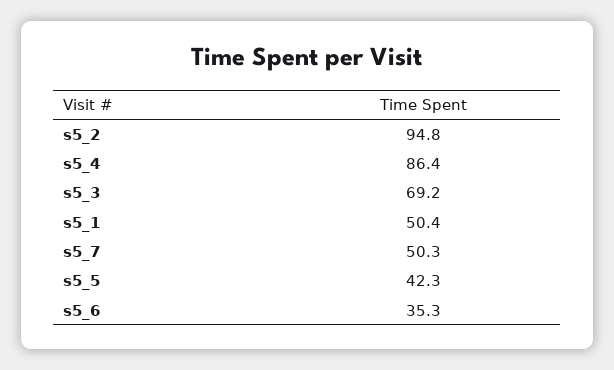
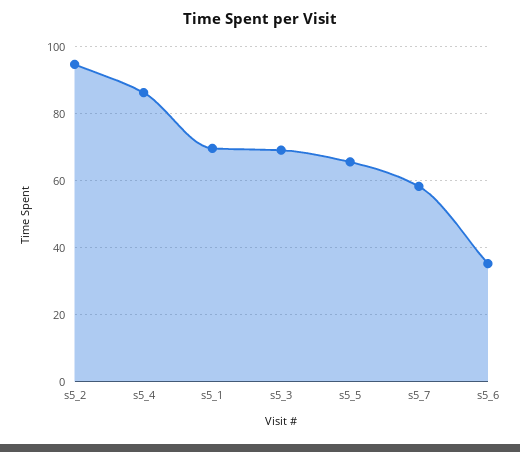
s5_1: 50.4 -> 70
s5_7: 50.3 -> 58
s5_5: 42.3 -> 66

